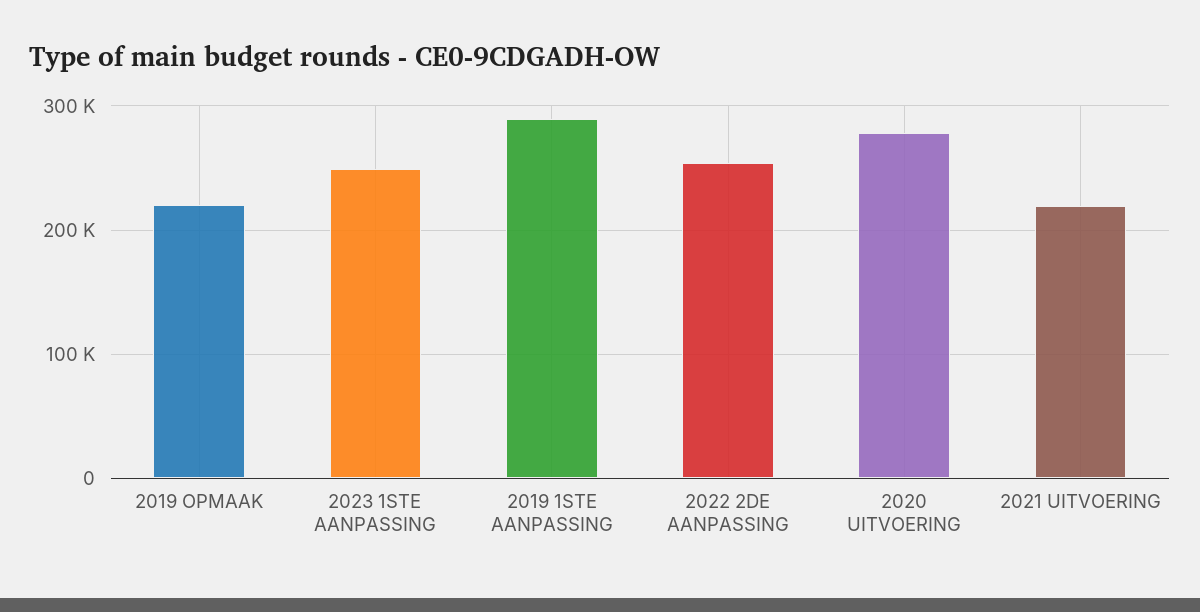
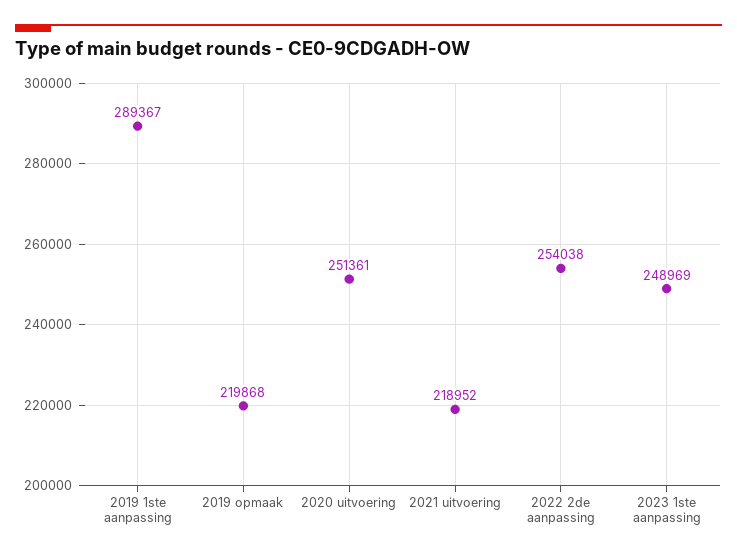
2020 UITVOERING: 280000 -> 251361

